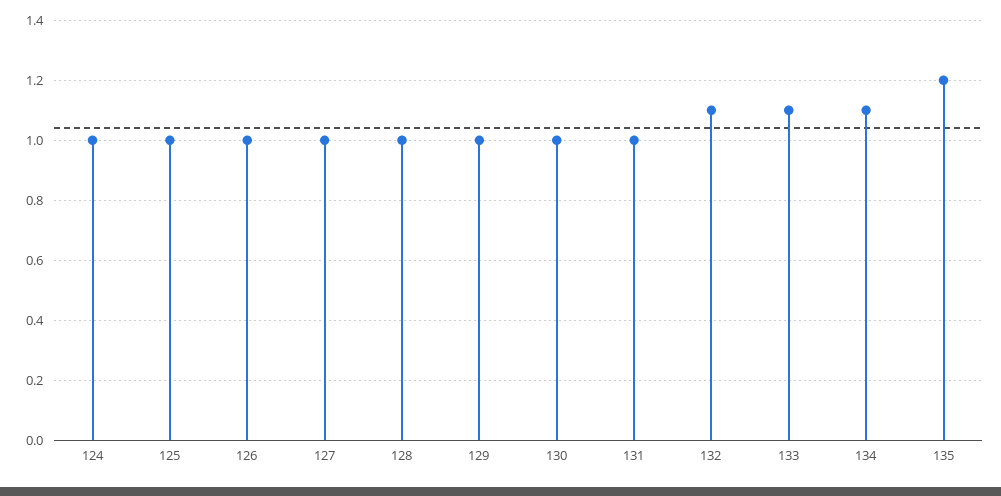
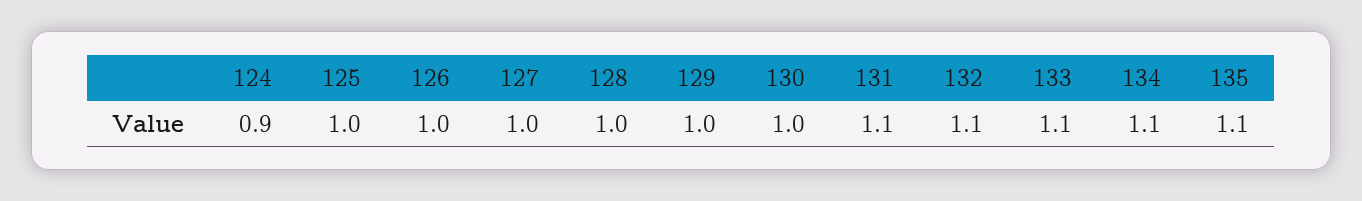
124: 1 -> 0.9
131: 1 -> 1.1
135: 1.2 -> 1.1

